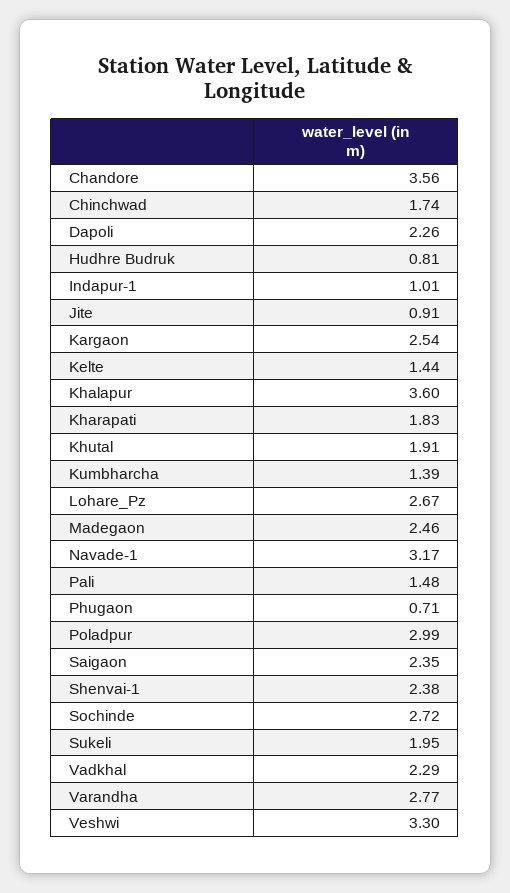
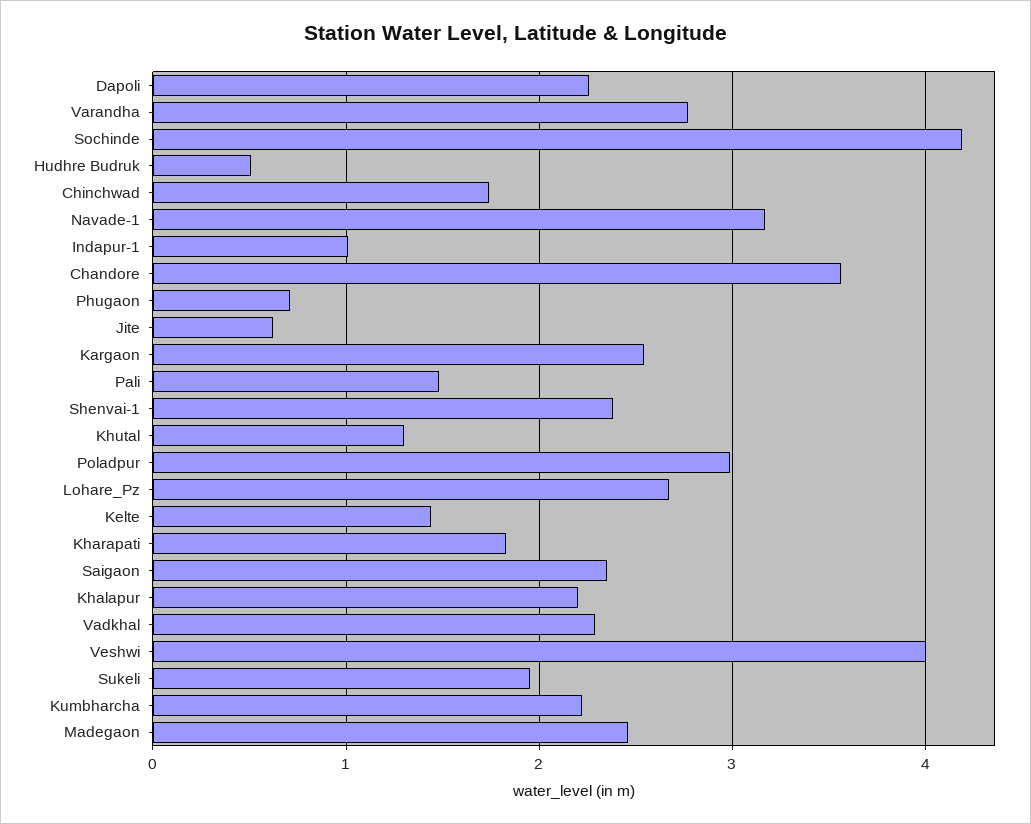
Hudhre Budruk: 0.81 -> 0.5
Jite: 0.91 -> 0.6
Khalapur: 3.6 -> 2.2
Khutal: 1.91 -> 1.3
Kumbharcha: 1.39 -> 2.2
Sochinde: 2.72 -> 4.2
Veshwi: 3.3 -> 4

